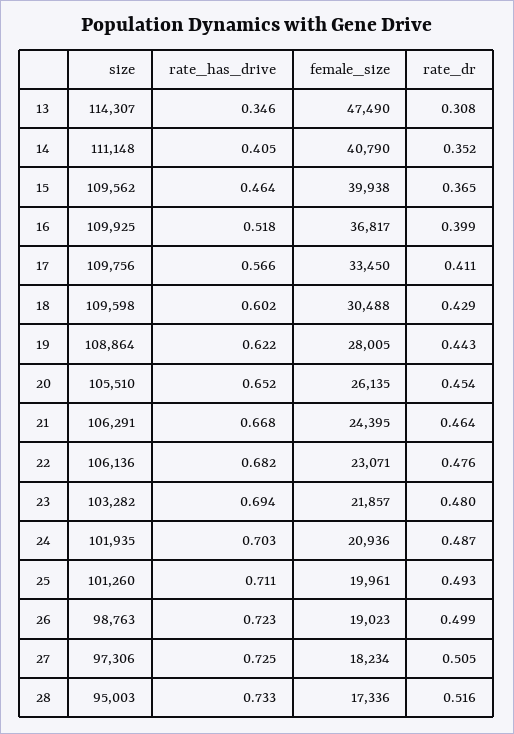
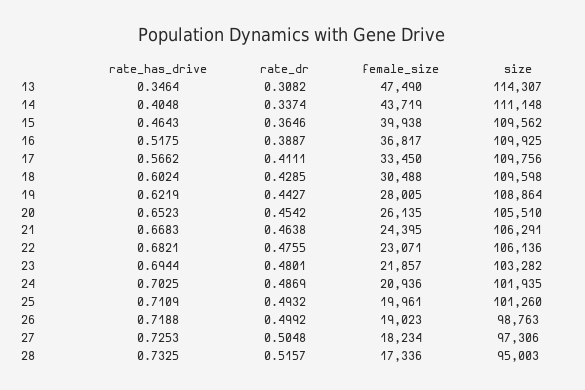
female_size, 14: 40790 -> 43719
rate_dr, 14: 0.352 -> 0.3374
rate_dr, 16: 0.399 -> 0.3887
rate_has_drive, 26: 0.723 -> 0.7188

